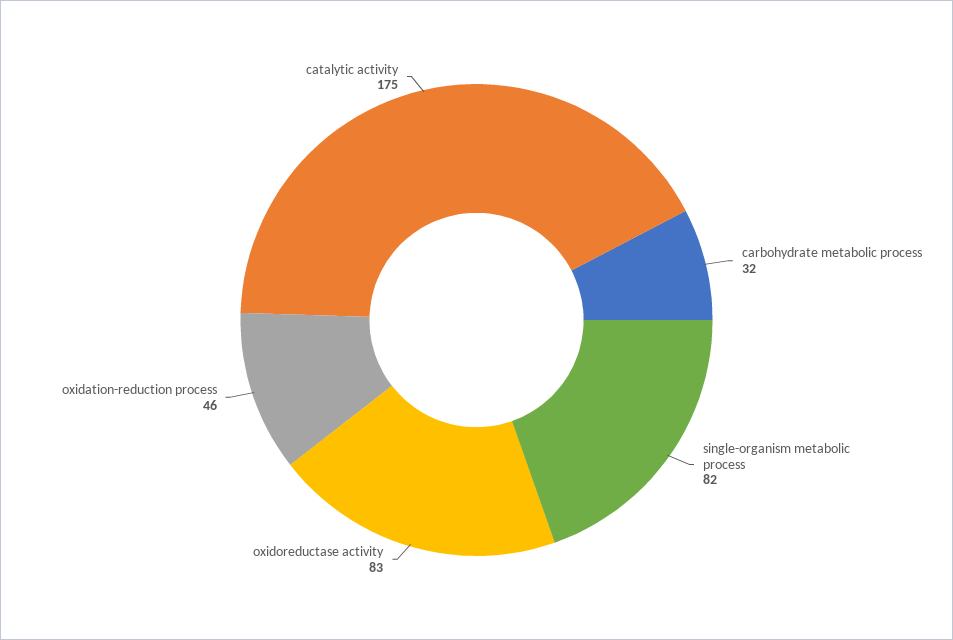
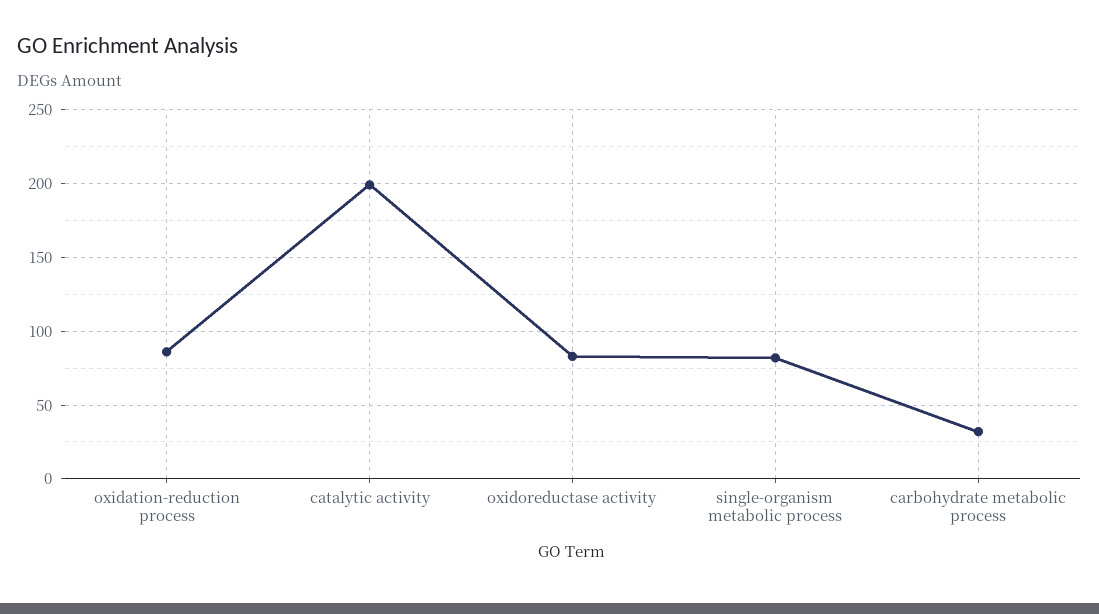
oxidation-reduction process: 46 -> 85
catalytic activity: 175 -> 200

